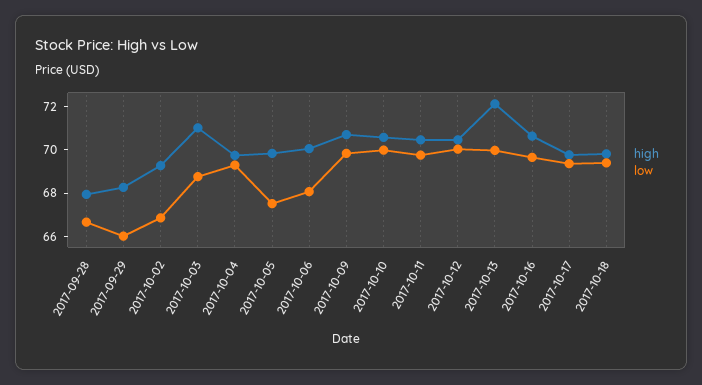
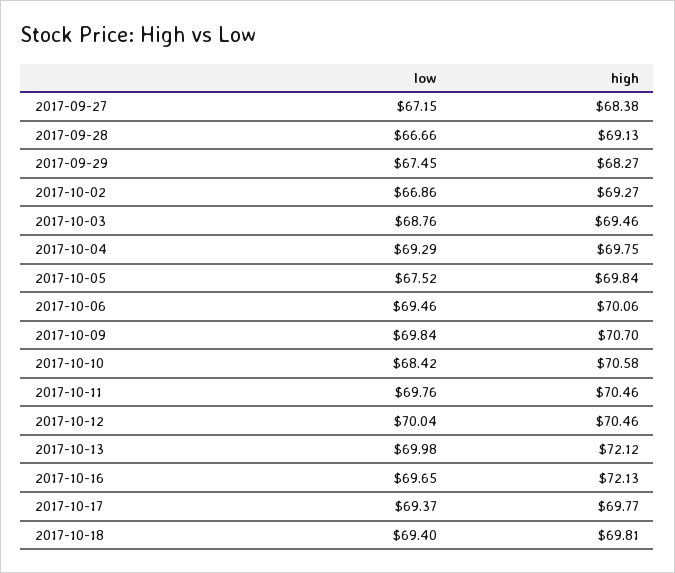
high, 2017-09-28: 68 -> 69.13
low, 2017-09-29: 66 -> 67.45
high, 2017-10-03: 71 -> 69.46
low, 2017-10-06: 68 -> 69.46
low, 2017-10-10: 70 -> 68.42
high, 2017-10-16: 70.5 -> 72.13
low, 2017-09-27: none -> 67.15
high, 2017-09-27: none -> 68.38

